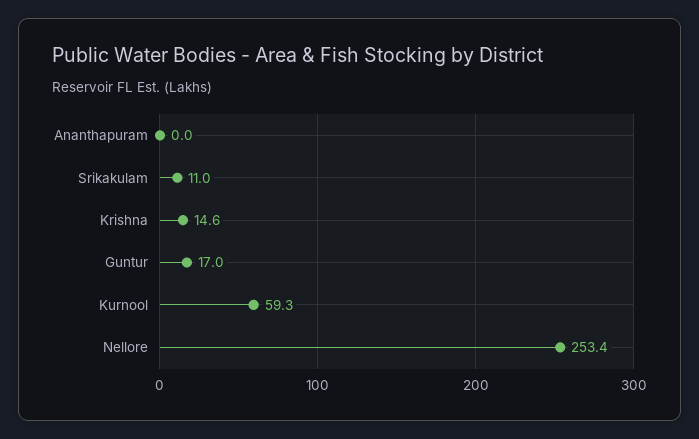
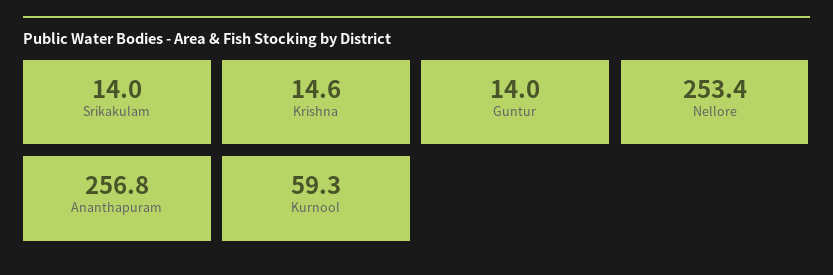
Ananthapuram: 0 -> 256.8
Srikakulam: 11 -> 14
Guntur: 17 -> 14

